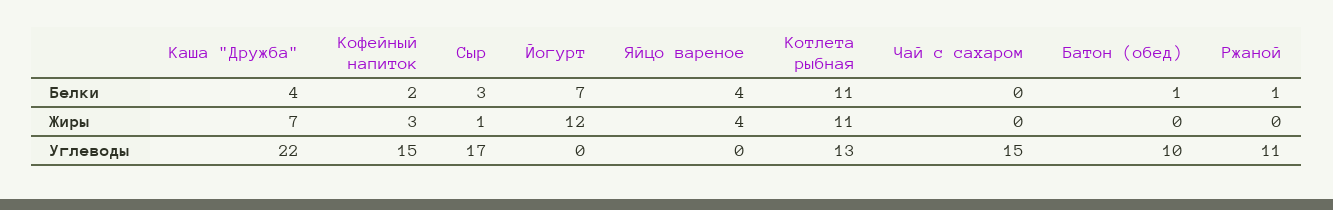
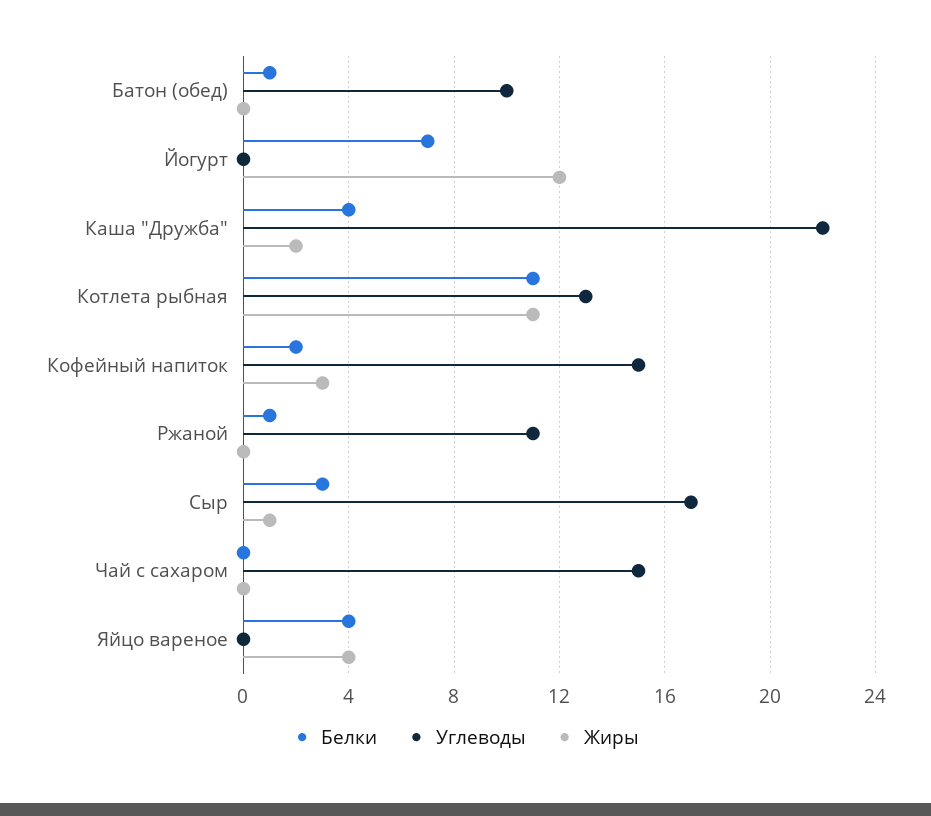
Жиры, Каша "Дружба": 7 -> 2

